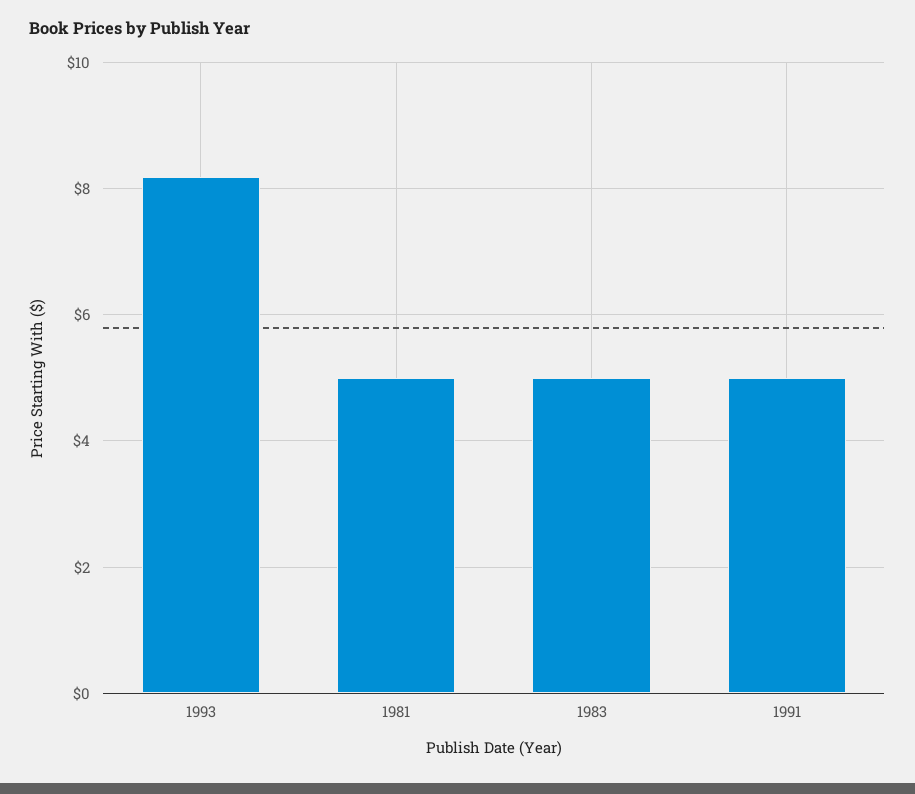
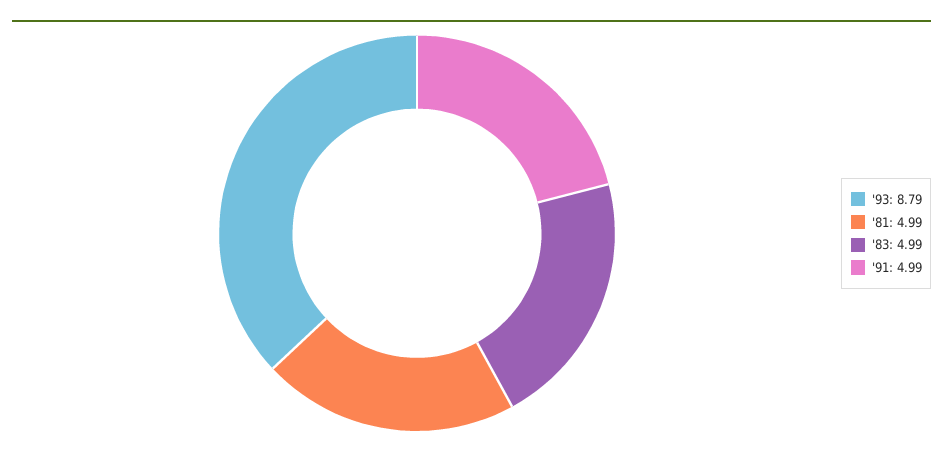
1993: 8.2 -> 8.79

